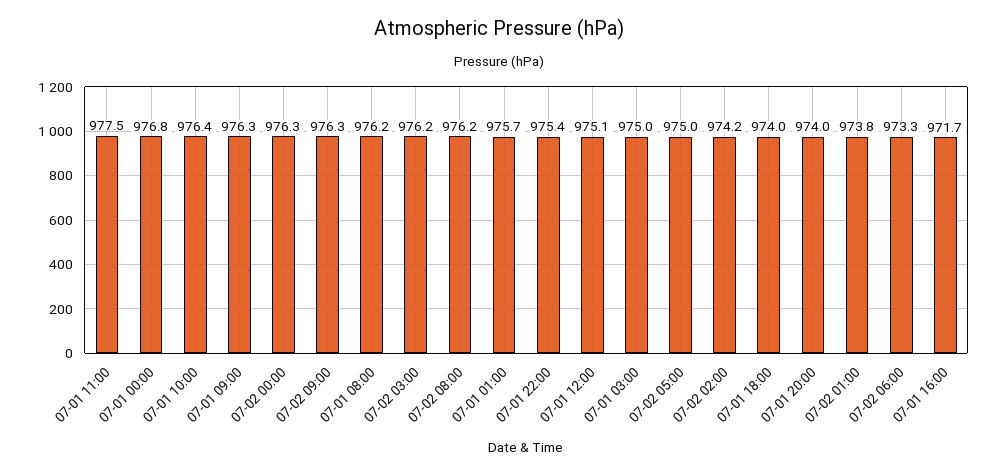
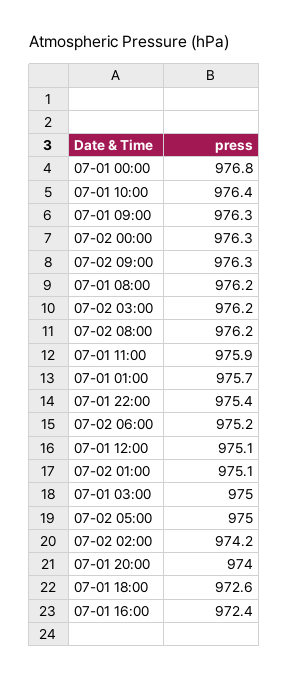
07-01 11:00: 977.5 -> 975.9
07-01 18:00: 974 -> 972.6
07-02 01:00: 973.8 -> 975.1
07-02 06:00: 973.3 -> 975.2
07-01 16:00: 971.7 -> 972.4

